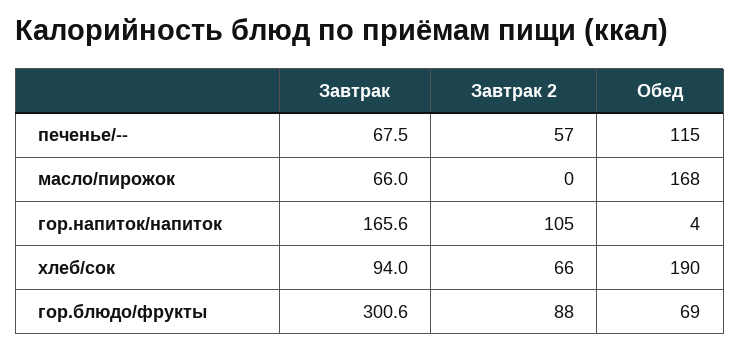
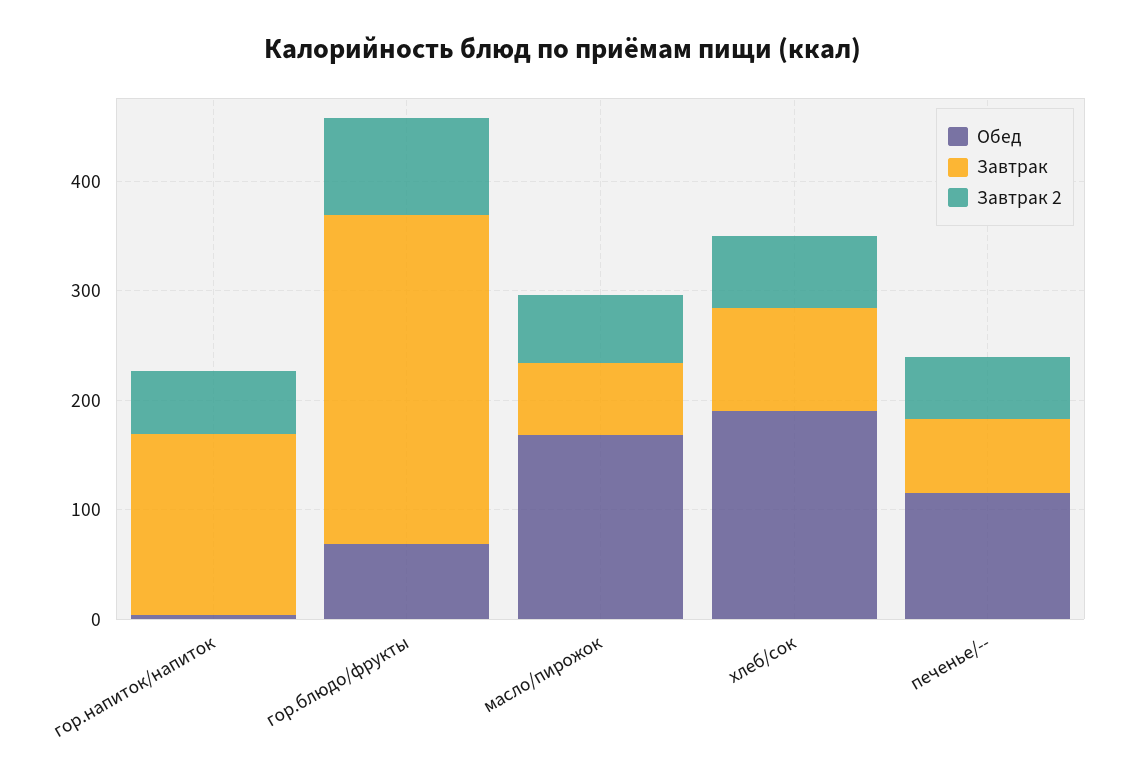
Завтрак 2, масло/пирожок: 0 -> 60
Завтрак 2, гор.напиток/напиток: 105 -> 60

